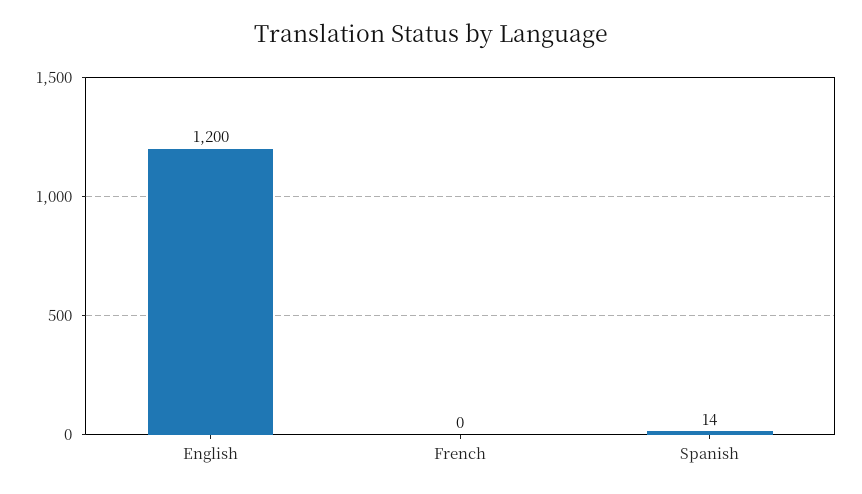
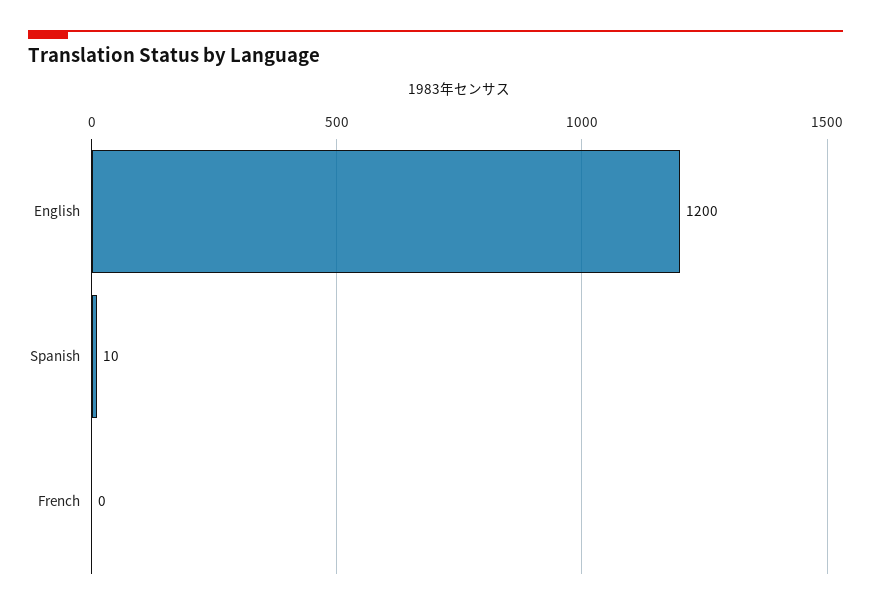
Spanish: 14 -> 10

